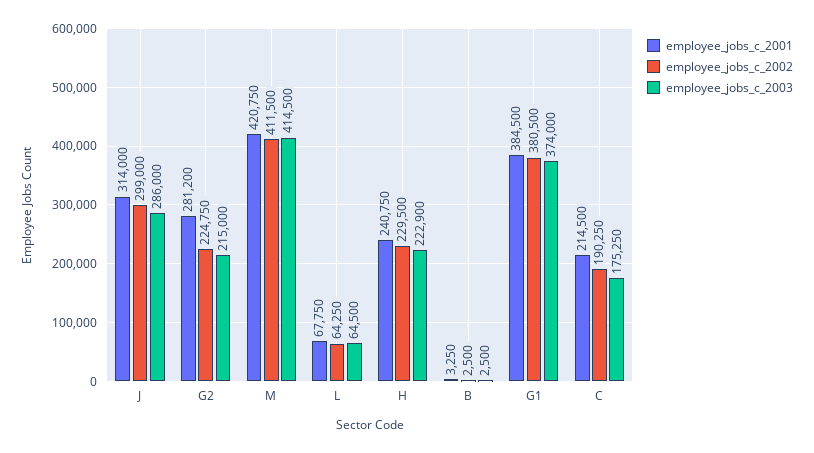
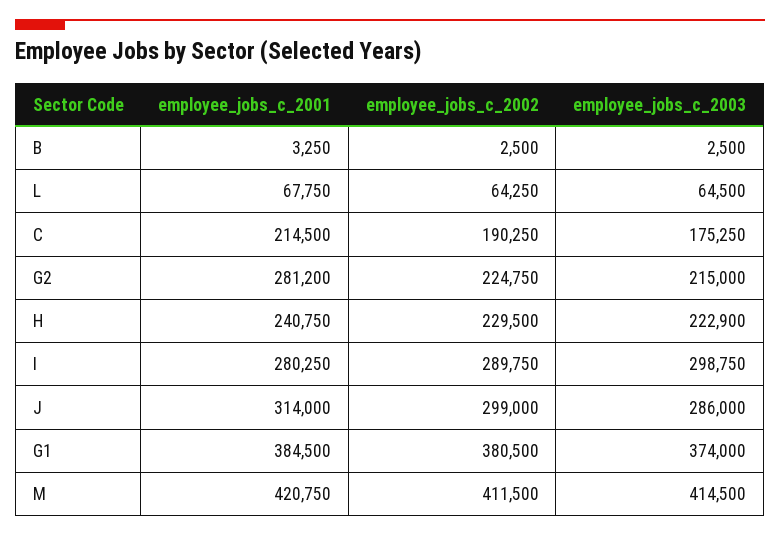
employee_jobs_c_2001, I: none -> 280250
employee_jobs_c_2002, I: none -> 289750
employee_jobs_c_2003, I: none -> 298750

